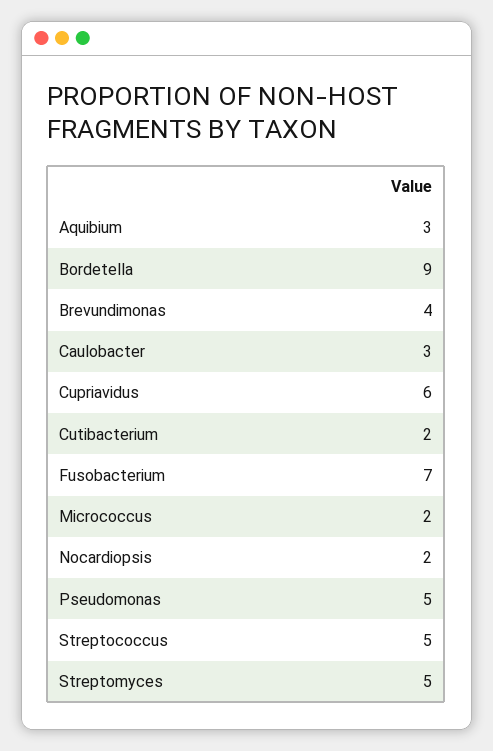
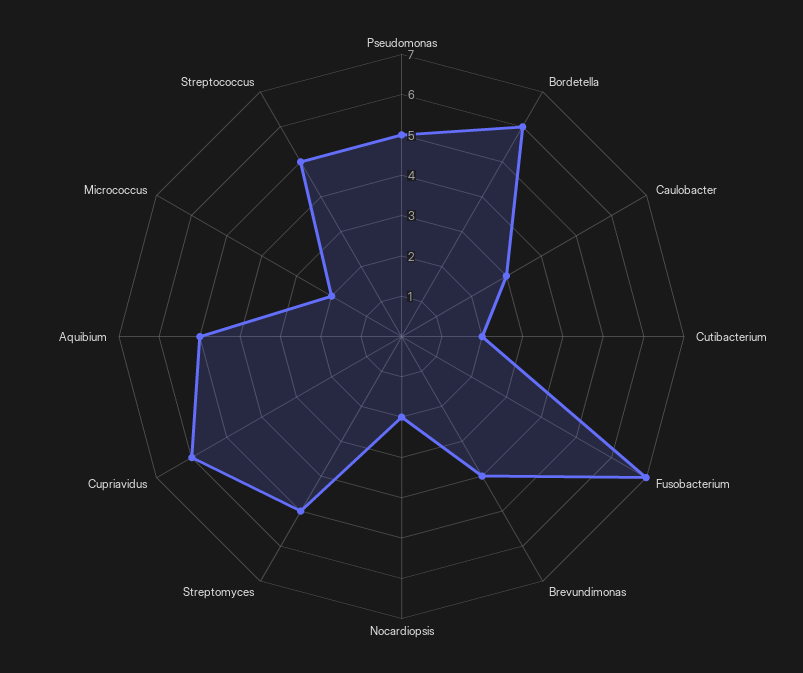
Aquibium: 3 -> 5
Bordetella: 9 -> 6

